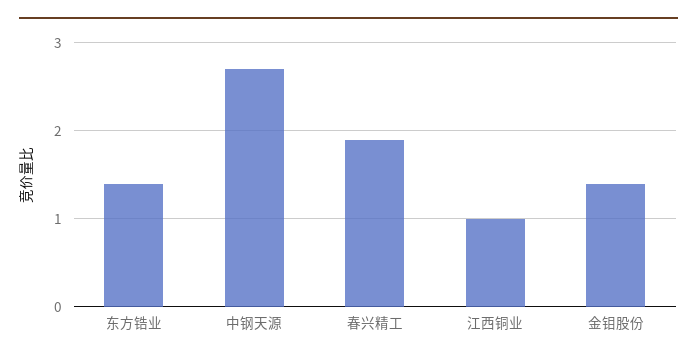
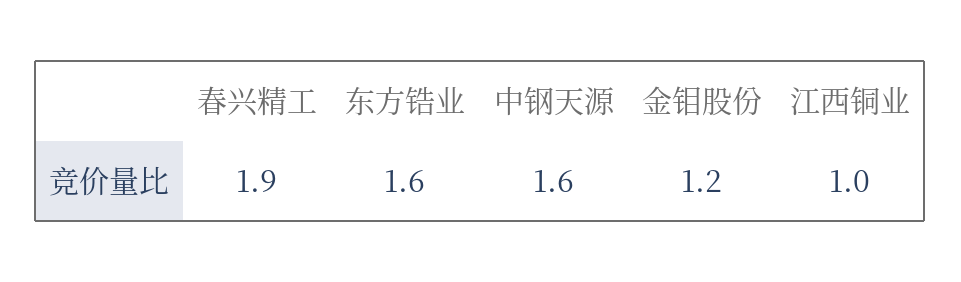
东方锆业: 1.4 -> 1.6
中钢天源: 2.7 -> 1.6
金钼股份: 1.4 -> 1.2

